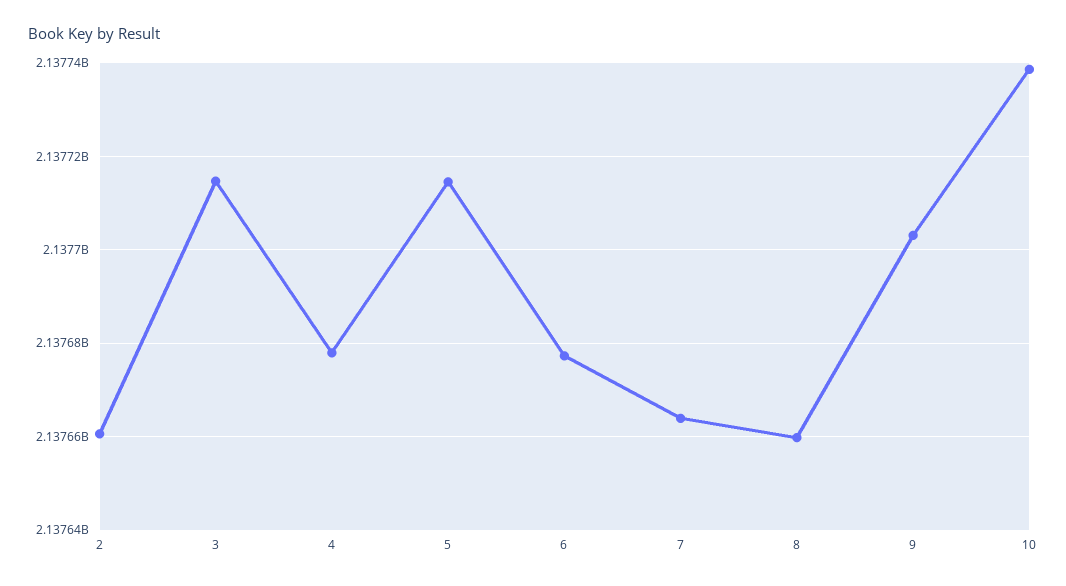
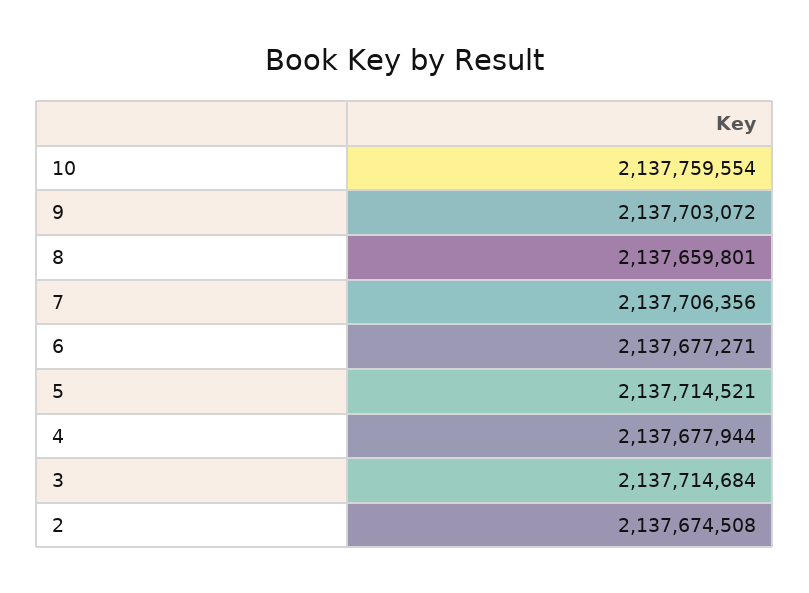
2: 2137660000 -> 2137674508
7: 2137664000 -> 2137706356
10: 2137738000 -> 2137759554

